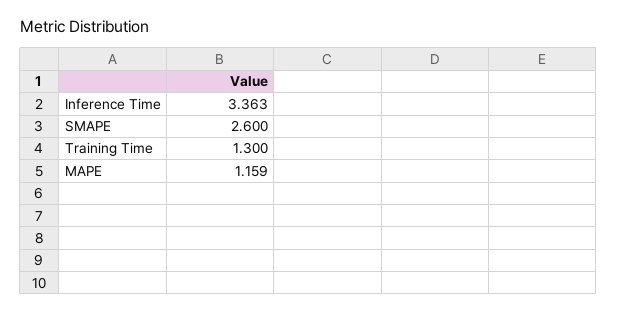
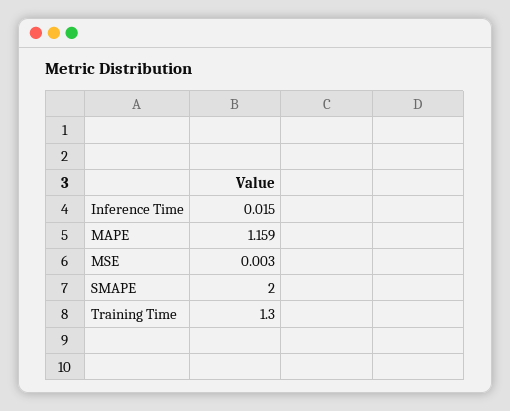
Inference Time: 3.363 -> 0.015
SMAPE: 2.6 -> 2
MSE: none -> 0.003

